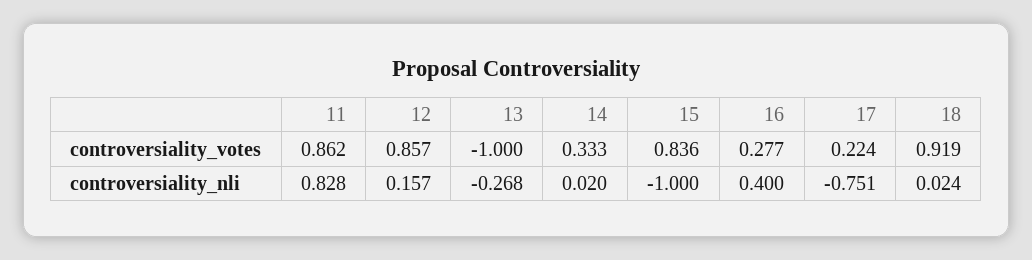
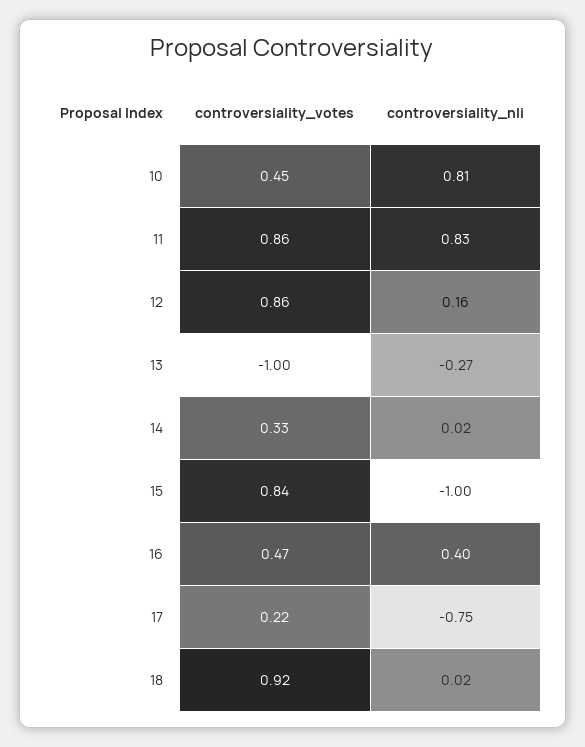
16, controversiality_votes: 0.277 -> 0.47
10, controversiality_votes: none -> 0.45
10, controversiality_nli: none -> 0.81

